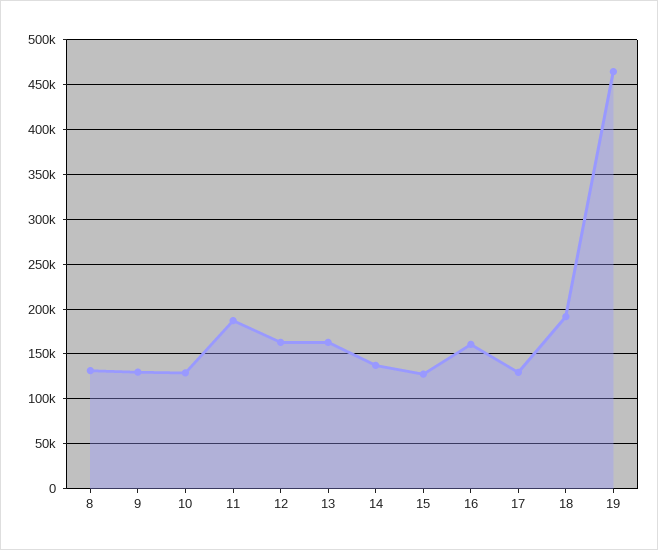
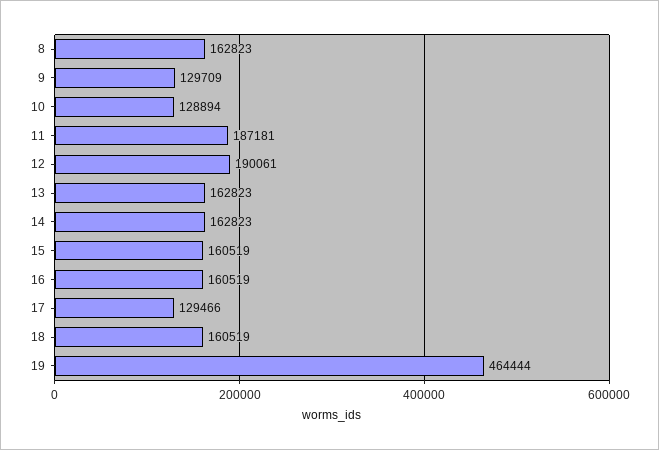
8: 130000 -> 162823
12: 160000 -> 190061
14: 140000 -> 162823
15: 130000 -> 160519
18: 190000 -> 160519

